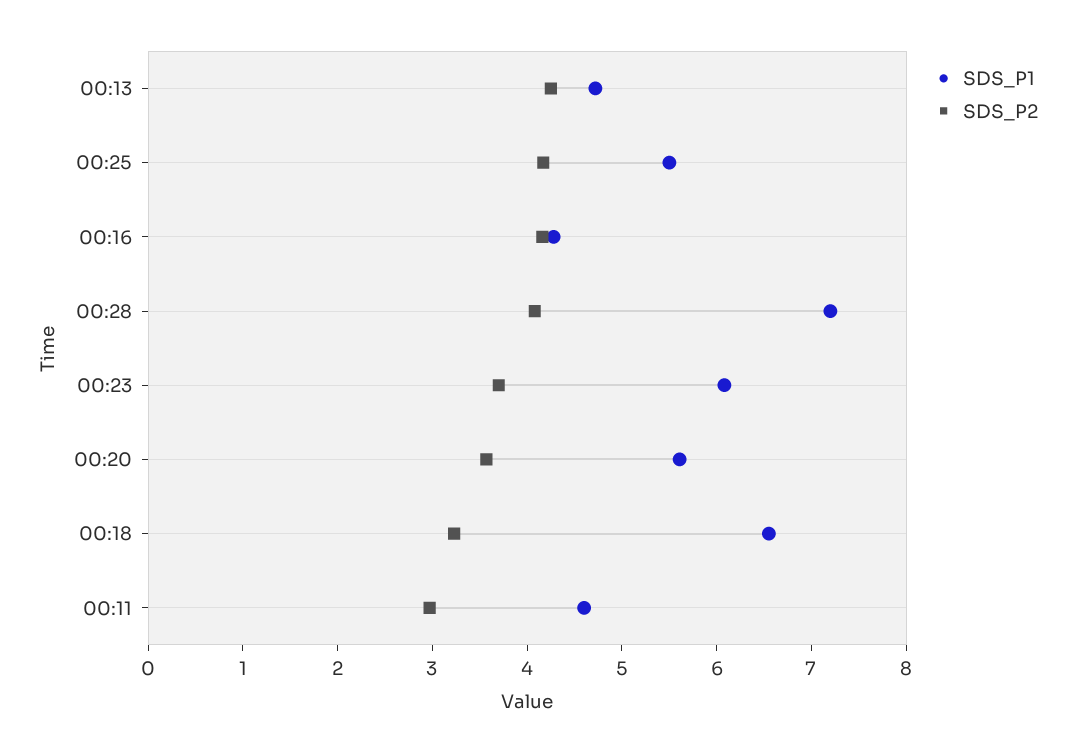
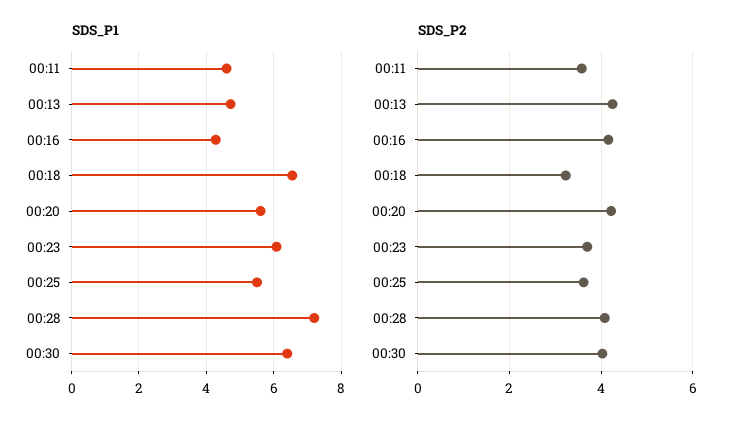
SDS_P2, 00:25: 4.2 -> 3.6
SDS_P2, 00:20: 3.6 -> 4.2
SDS_P2, 00:11: 3 -> 3.6
SDS_P1, 00:30: none -> 6.4
SDS_P2, 00:30: none -> 4

